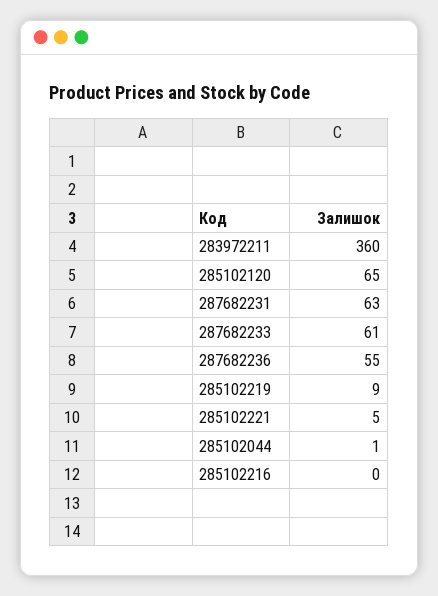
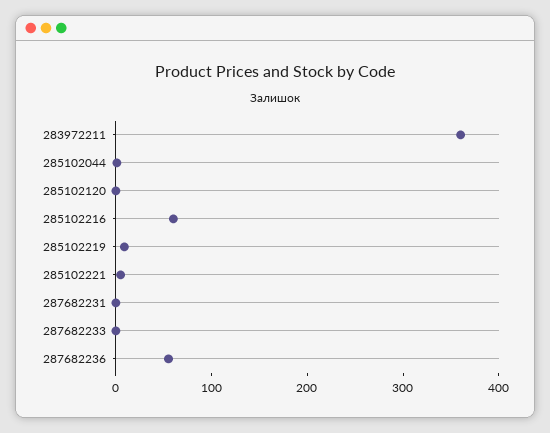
285102120: 65 -> 0
287682231: 63 -> 0
287682233: 61 -> 0
285102216: 0 -> 60

